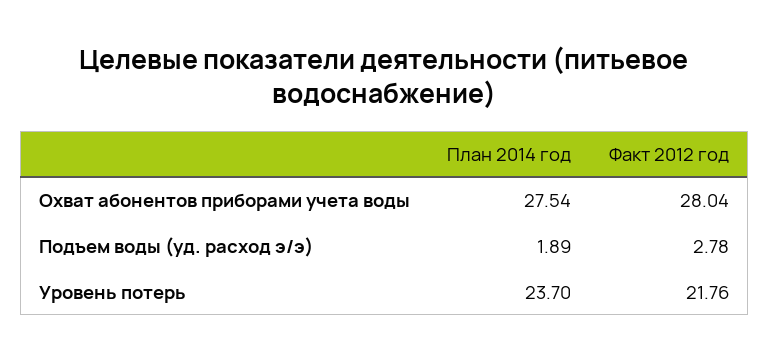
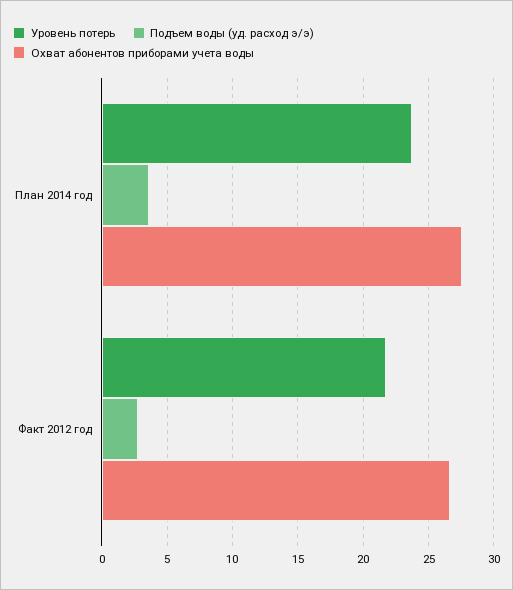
Охват абонентов приборами учета воды, Факт 2012 год: 28.04 -> 26.5
Подъем воды (уд. расход э/э), План 2014 год: 1.89 -> 3.5

